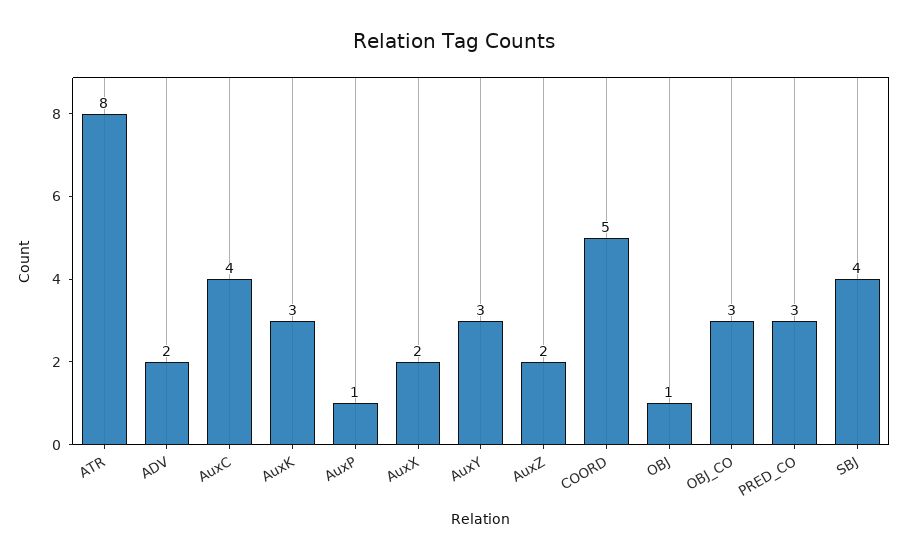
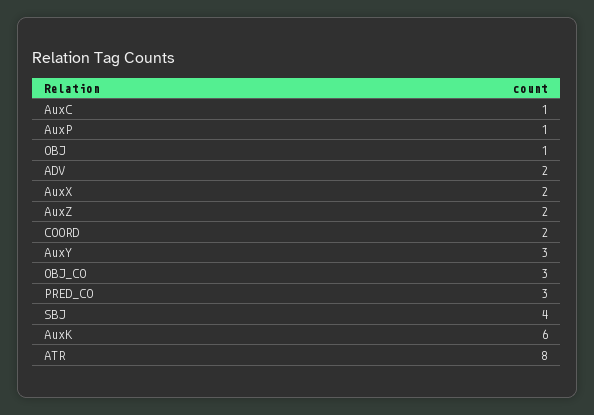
AuxC: 4 -> 1
AuxK: 3 -> 6
COORD: 5 -> 2

